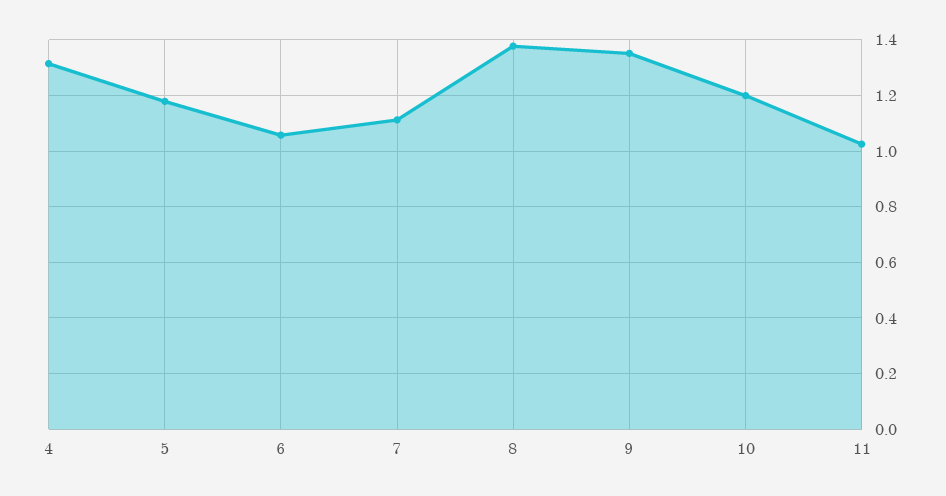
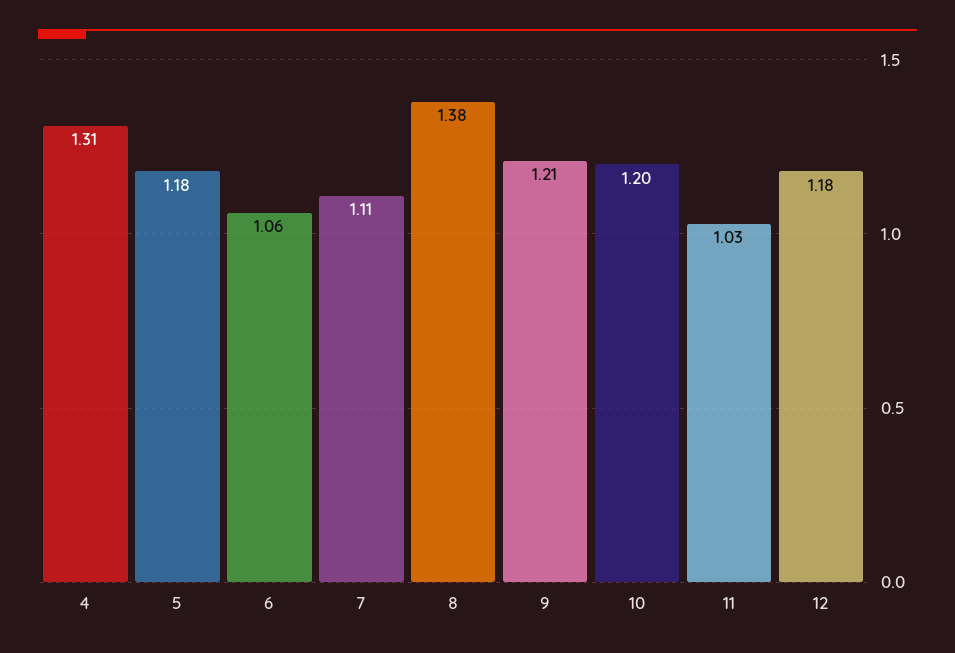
9: 1.35 -> 1.21
12: none -> 1.18

